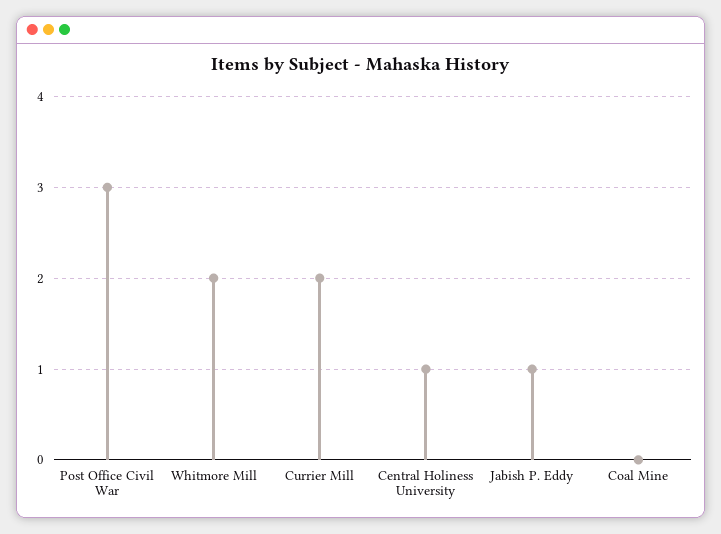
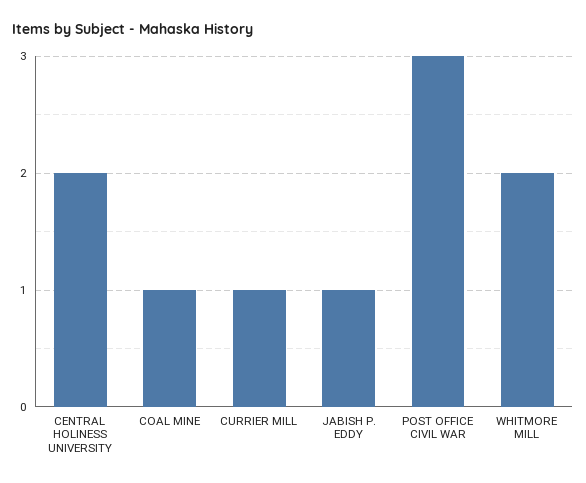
Currier Mill: 2 -> 1
Central Holiness University: 1 -> 2
Coal Mine: 0 -> 1

